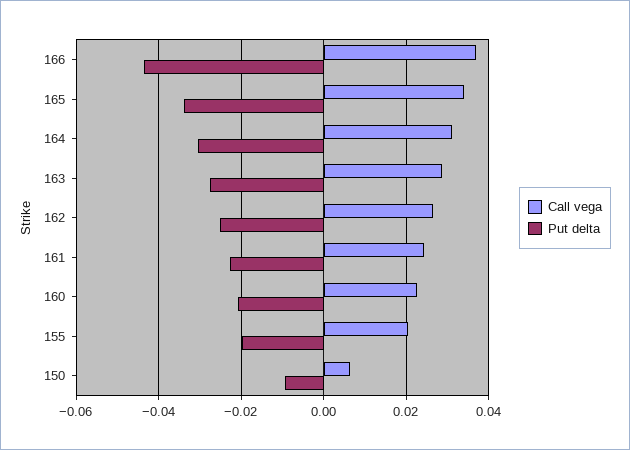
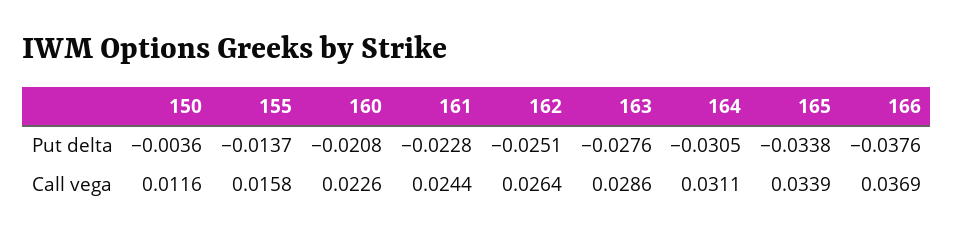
Put delta, 166: -0.044 -> -0.0376
Call vega, 155: 0.02 -> 0.0158
Put delta, 155: -0.02 -> -0.0137
Call vega, 150: 0.006 -> 0.0116
Put delta, 150: -0.01 -> -0.0036

